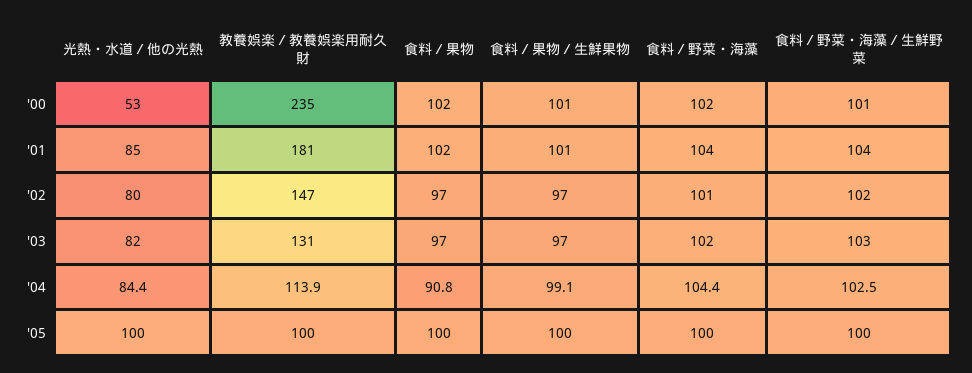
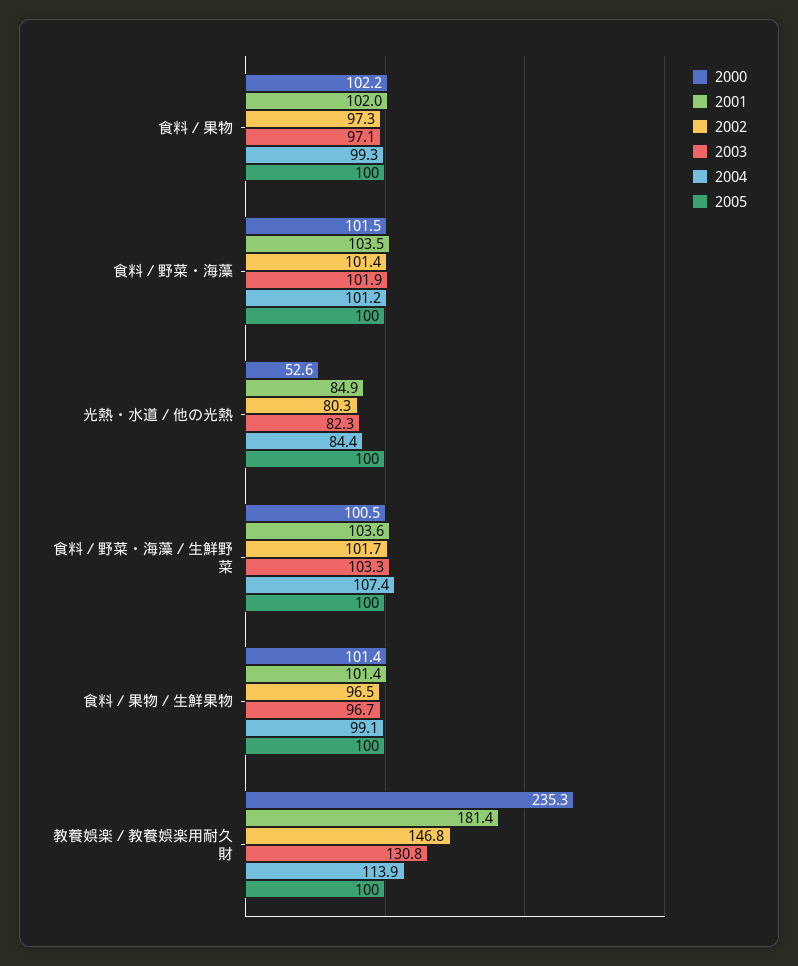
'04, 食料／果物: 90.8 -> 99.3
'04, 食料／野菜・海藻: 104.4 -> 101.2
'04, 食料／野菜・海藻／生鮮野菜: 102.5 -> 107.4

